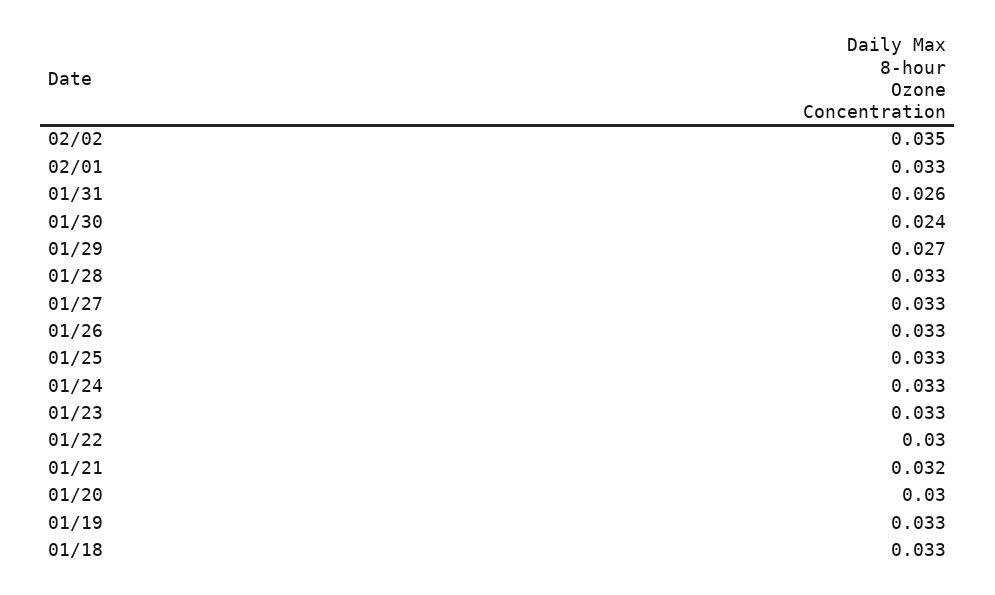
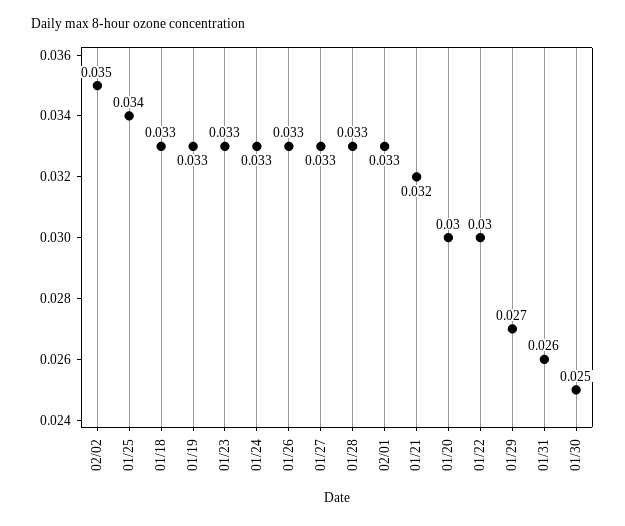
01/30: 0.024 -> 0.025
01/25: 0.033 -> 0.034

